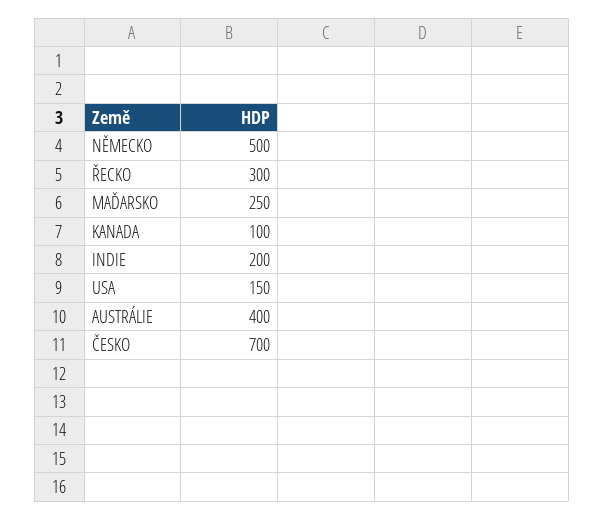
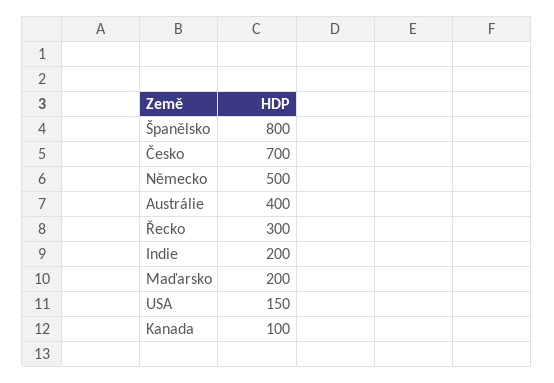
MAĎARSKO: 250 -> 200
Španělsko: none -> 800

